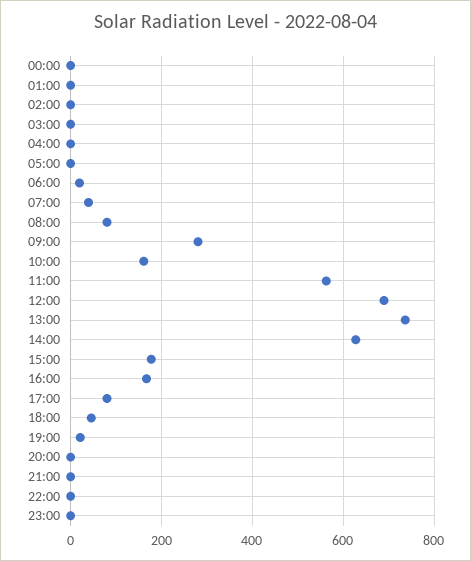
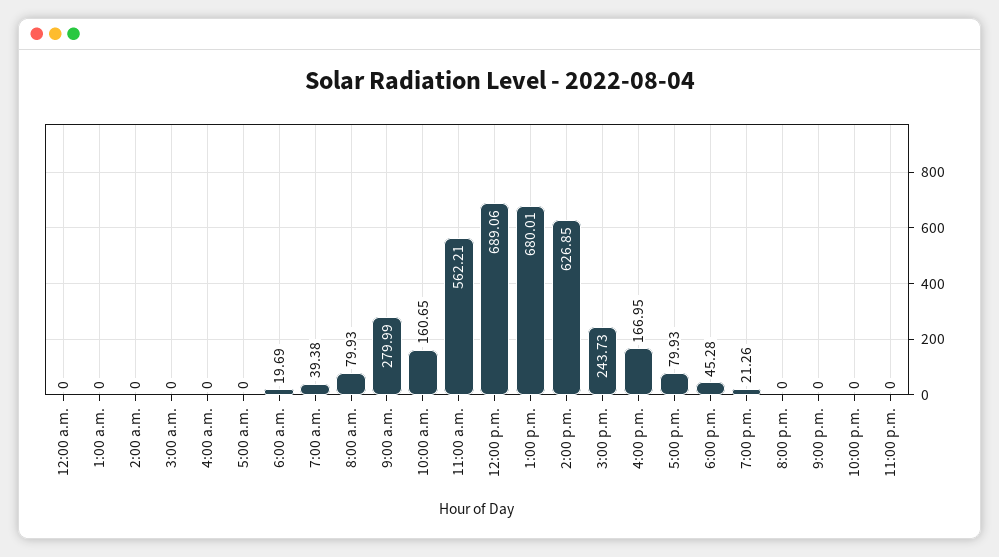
13:00: 740 -> 680.01
15:00: 180 -> 243.73

